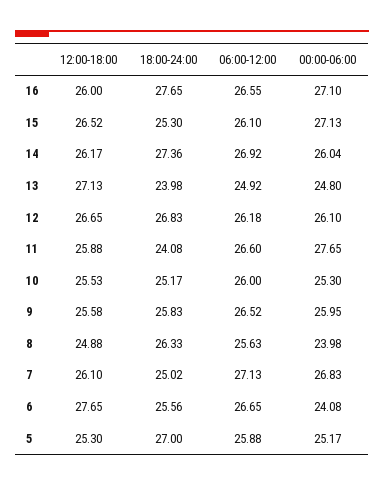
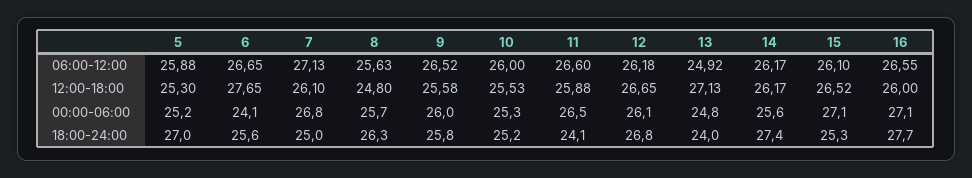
06:00-12:00, 14: 26.92 -> 26.17
00:00-06:00, 14: 26.04 -> 25.6
00:00-06:00, 11: 27.65 -> 26.5
12:00-18:00, 8: 24.88 -> 24.8
00:00-06:00, 8: 23.98 -> 25.7

